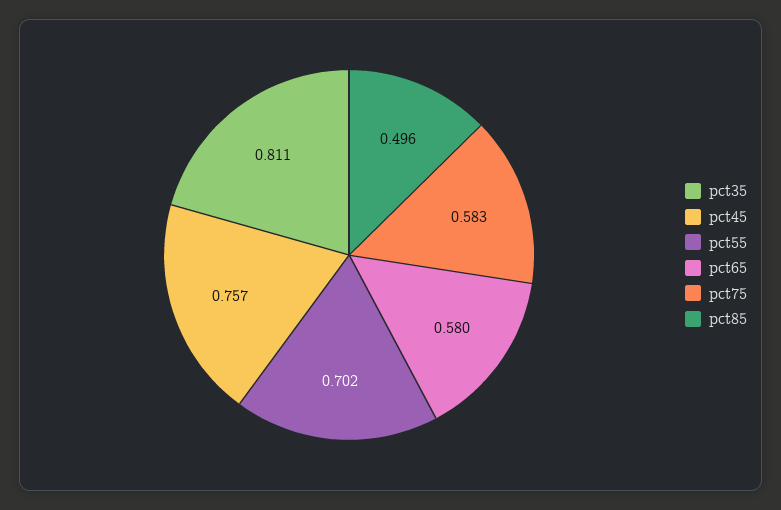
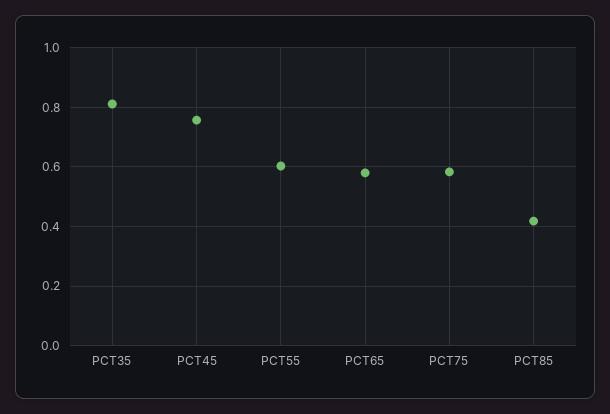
pct55: 0.702 -> 0.6
pct85: 0.496 -> 0.425

